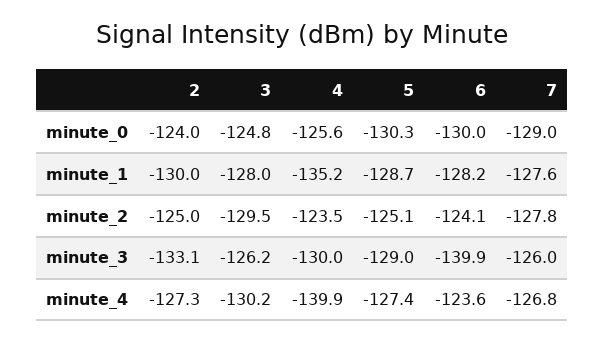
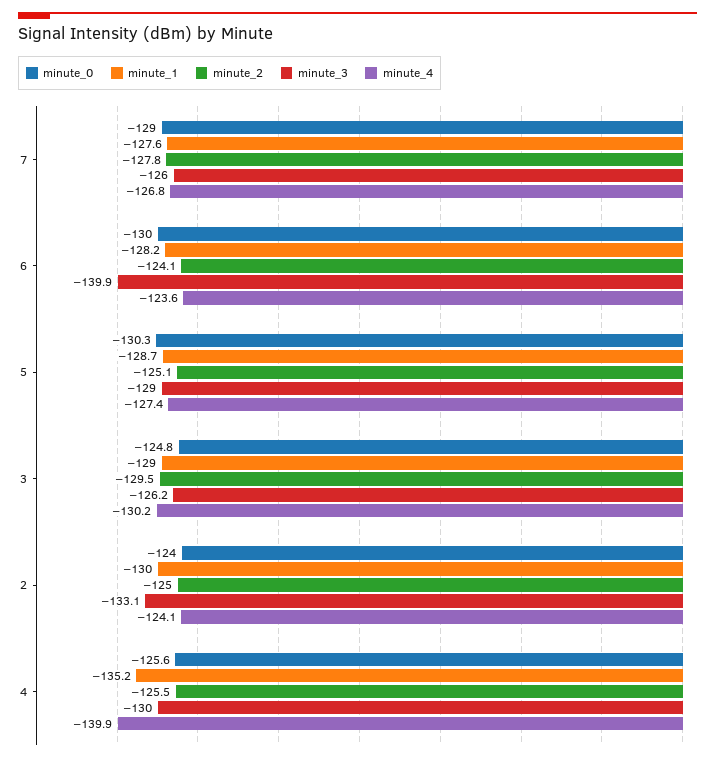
minute_1, 3: -128 -> -129
minute_2, 4: -123.5 -> -125.5
minute_4, 2: -127.3 -> -124.1

